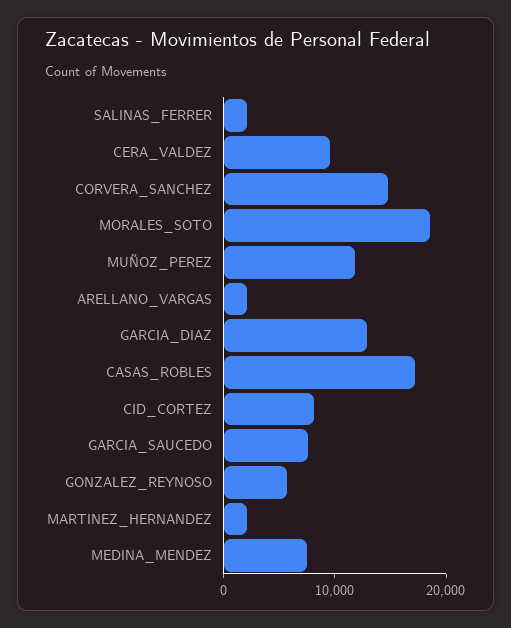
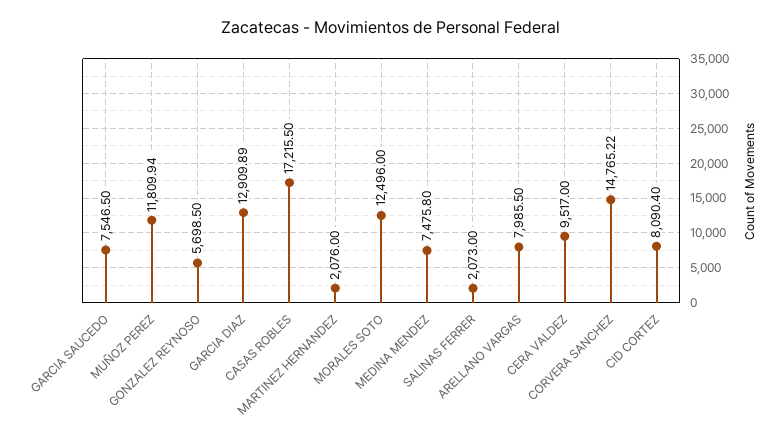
MORALES_SOTO: 18000 -> 12496
ARELLANO_VARGAS: 2000 -> 7985.5

